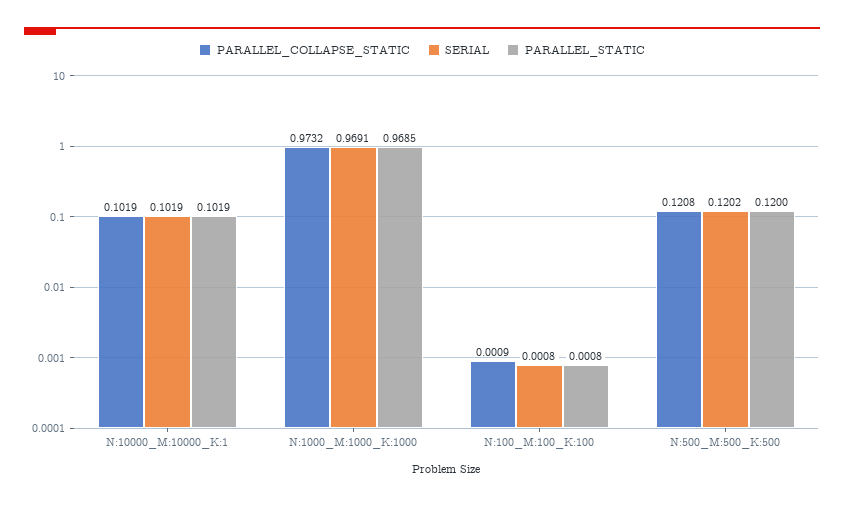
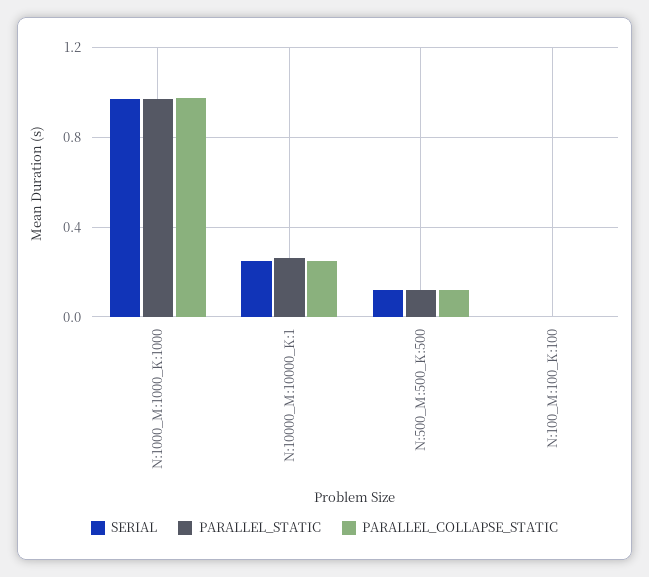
PARALLEL_COLLAPSE_STATIC, N:10000_M:10000_K:1: 0.1019 -> 0.25
SERIAL, N:10000_M:10000_K:1: 0.1019 -> 0.25
PARALLEL_STATIC, N:10000_M:10000_K:1: 0.1019 -> 0.25

